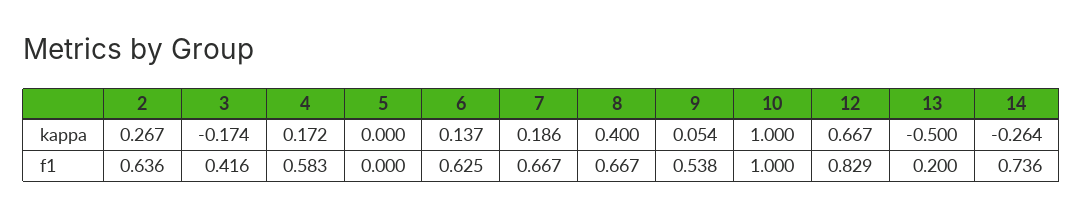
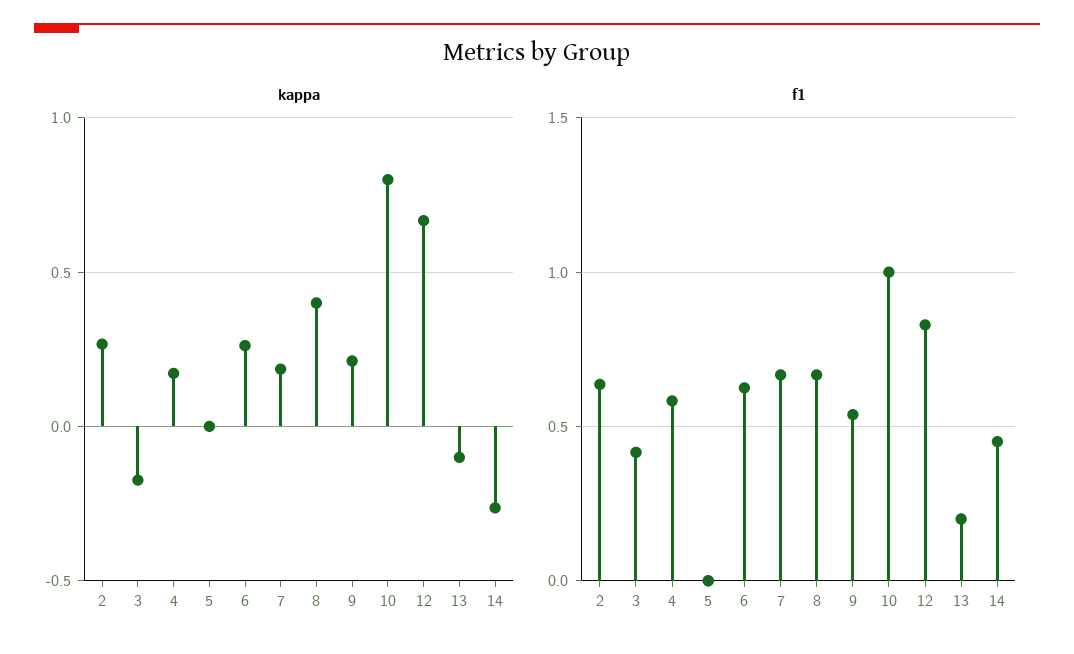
kappa, 6: 0.137 -> 0.25
kappa, 9: 0.054 -> 0.2
kappa, 10: 1 -> 0.8
kappa, 13: -0.5 -> -0.1
f1, 14: 0.736 -> 0.45

